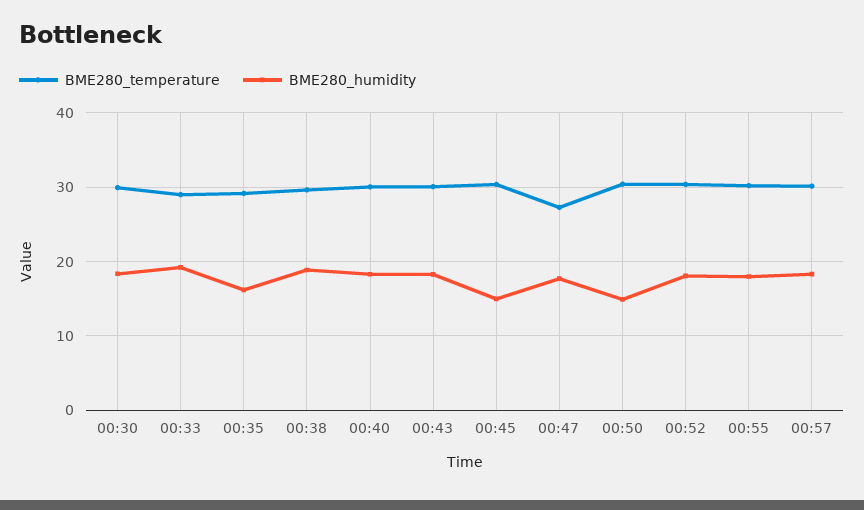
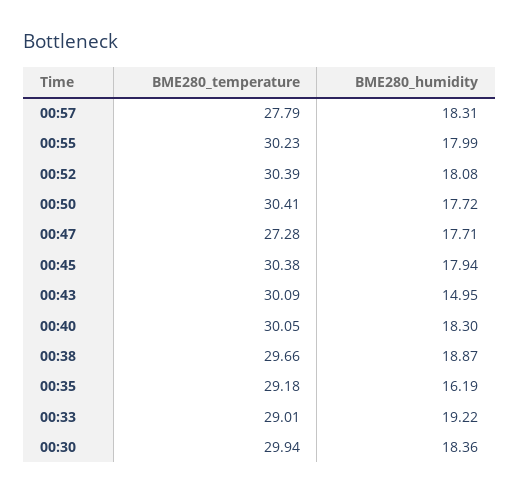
BME280_humidity, 00:43: 18 -> 14.95
BME280_humidity, 00:45: 15 -> 17.94
BME280_humidity, 00:50: 15 -> 17.72
BME280_temperature, 00:57: 30 -> 27.79

